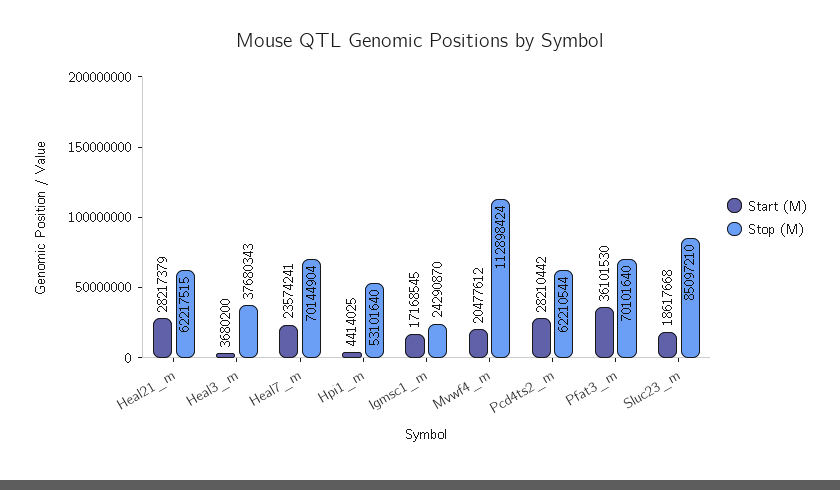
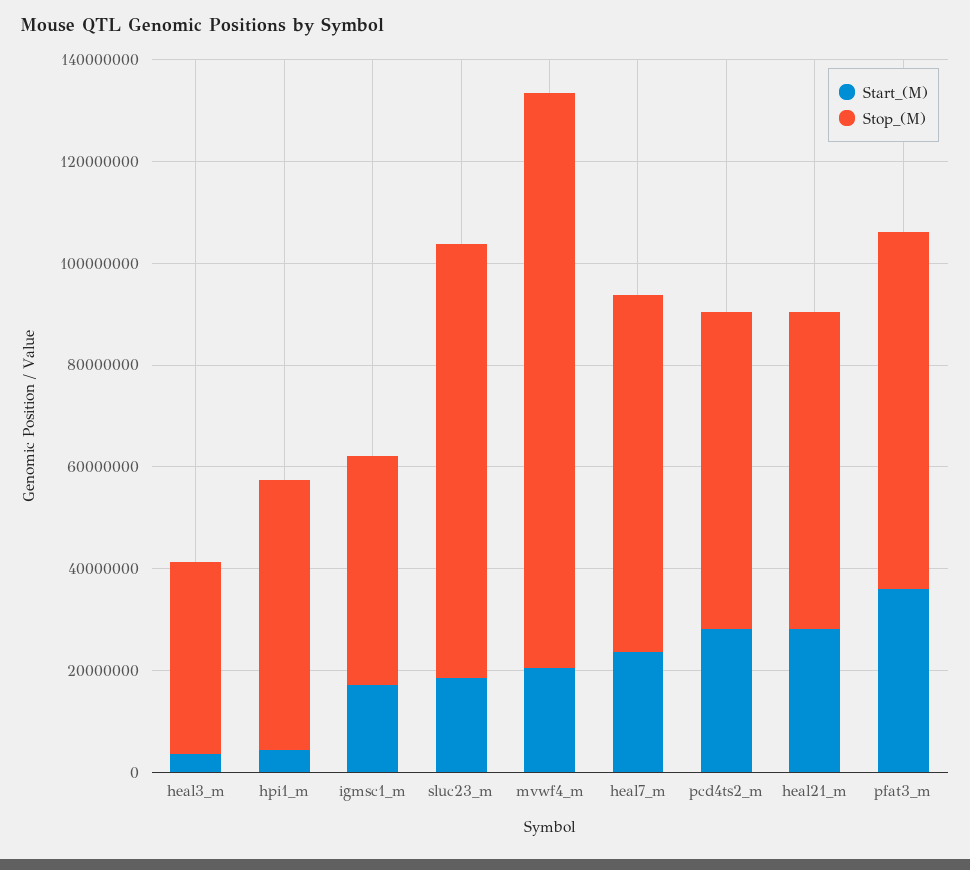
Stop (M), Igmsc1_m: 24290870 -> 45000000

